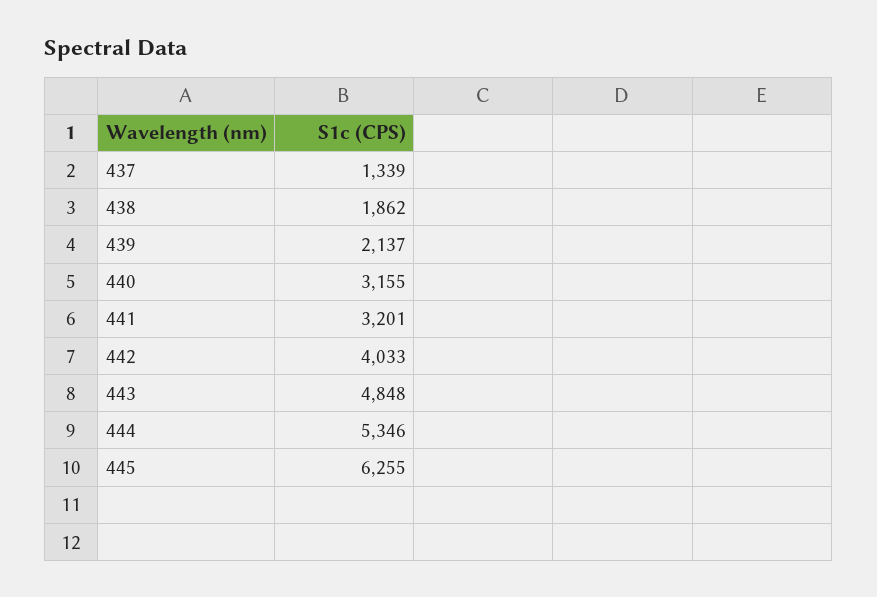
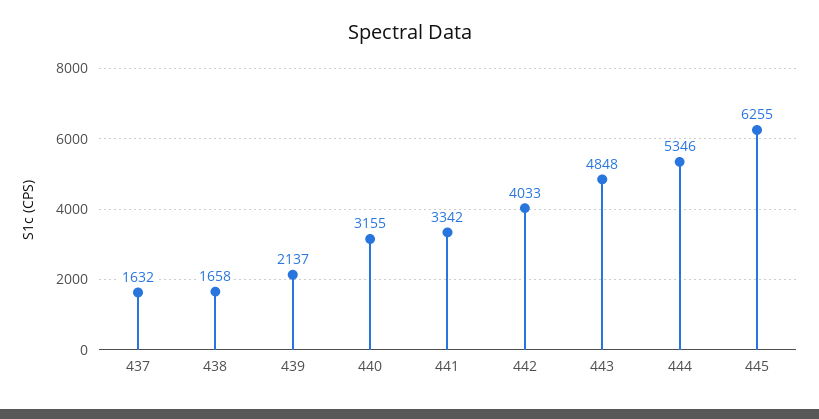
437: 1339 -> 1632
438: 1862 -> 1658
441: 3201 -> 3342

